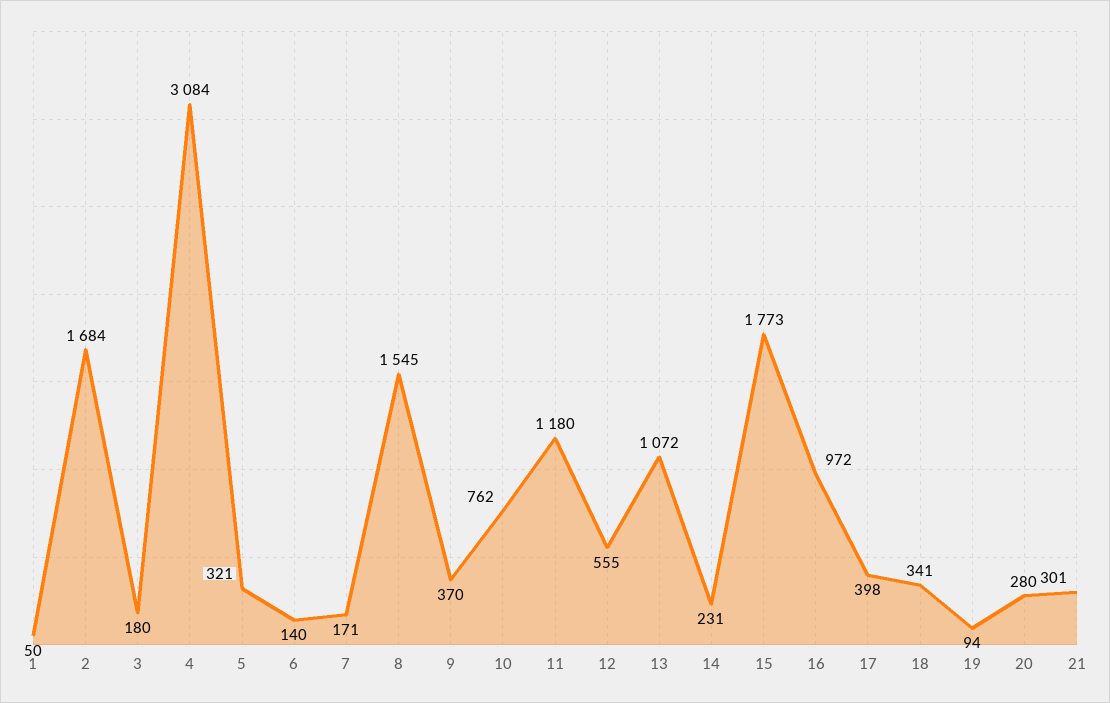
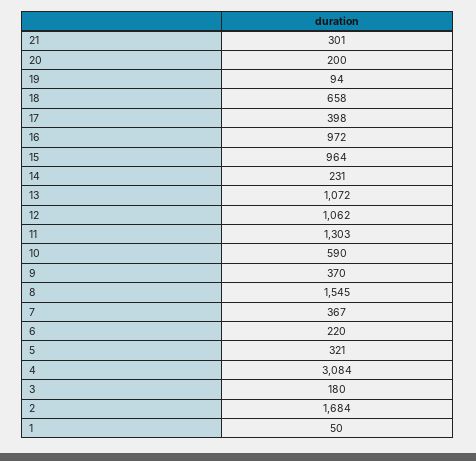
6: 140 -> 220
7: 171 -> 367
10: 762 -> 590
11: 1180 -> 1303
12: 555 -> 1062
15: 1773 -> 964
18: 341 -> 658
20: 280 -> 200

